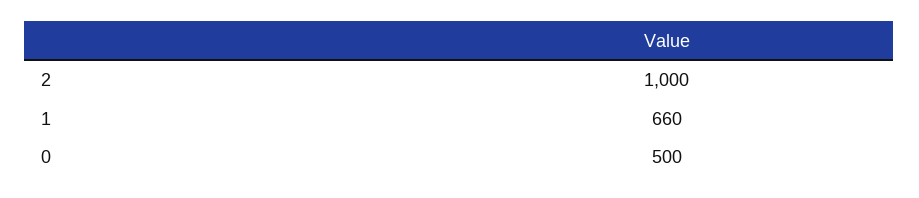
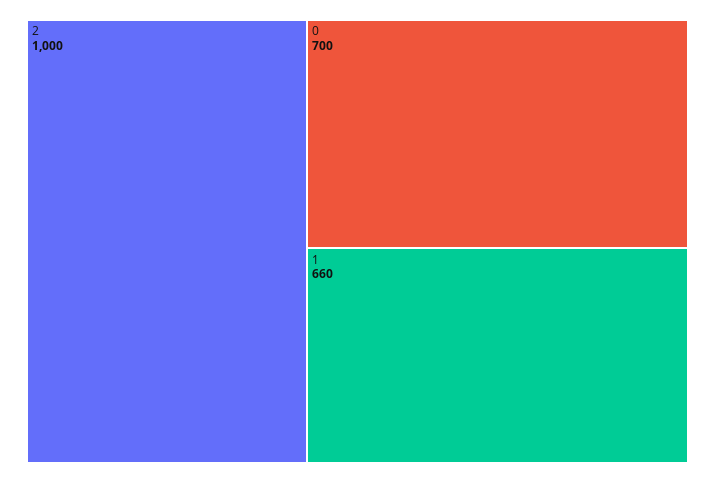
0: 500 -> 700

